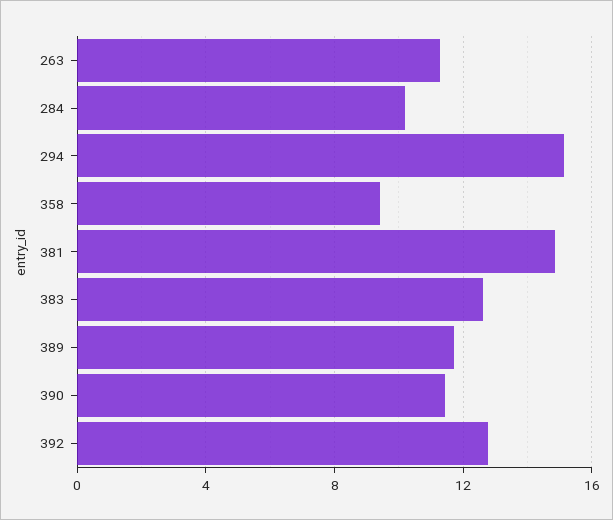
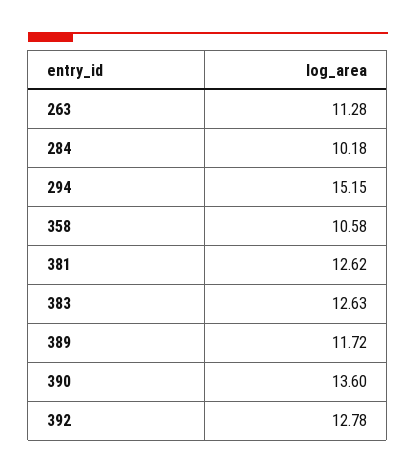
358: 9.5 -> 10.58
381: 15 -> 12.62
390: 11.5 -> 13.6

